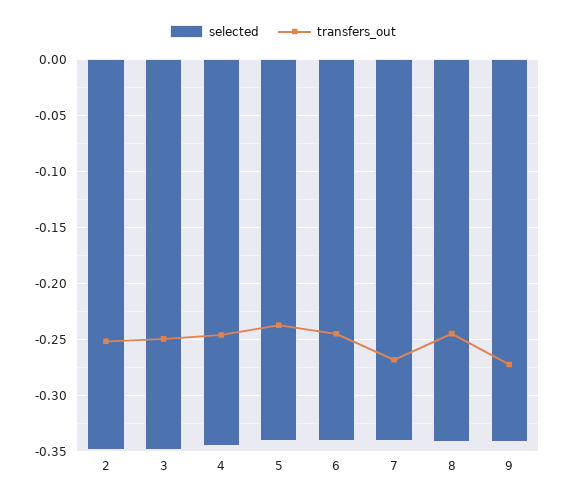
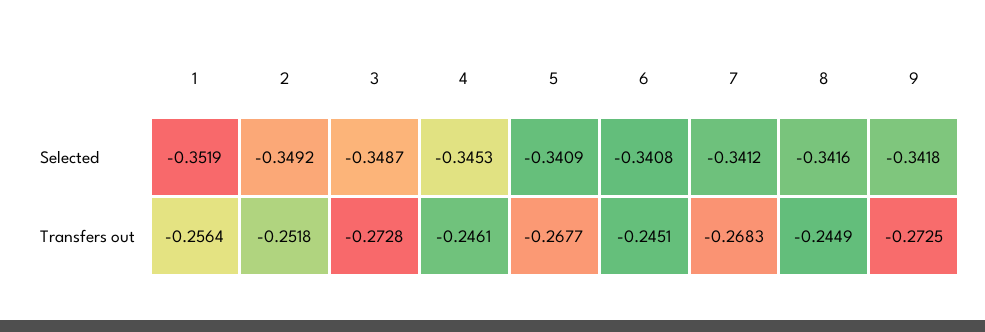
transfers_out, 3: -0.25 -> -0.2728
transfers_out, 5: -0.24 -> -0.2677
selected, 1: none -> -0.3519
transfers_out, 1: none -> -0.2564

